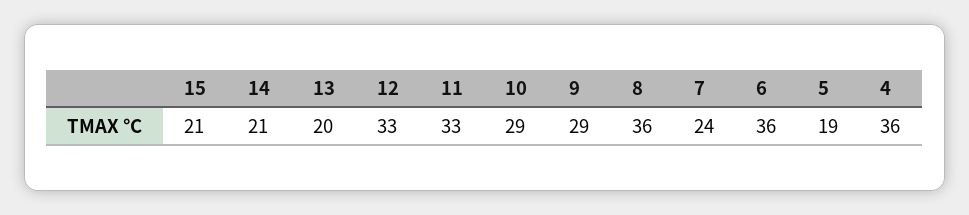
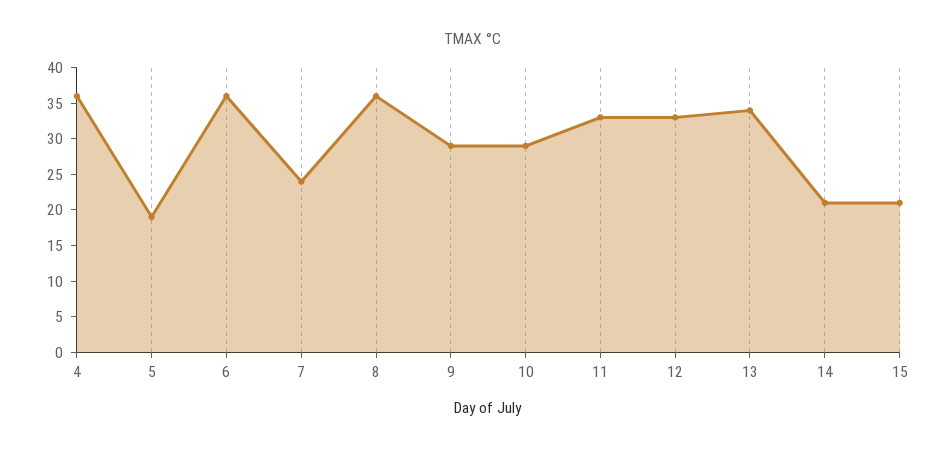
13: 20 -> 35

